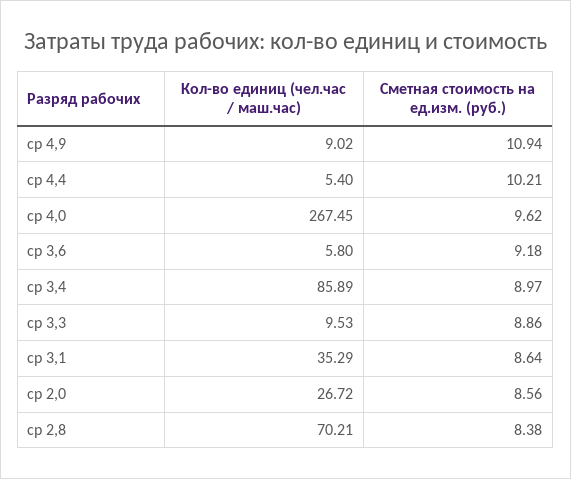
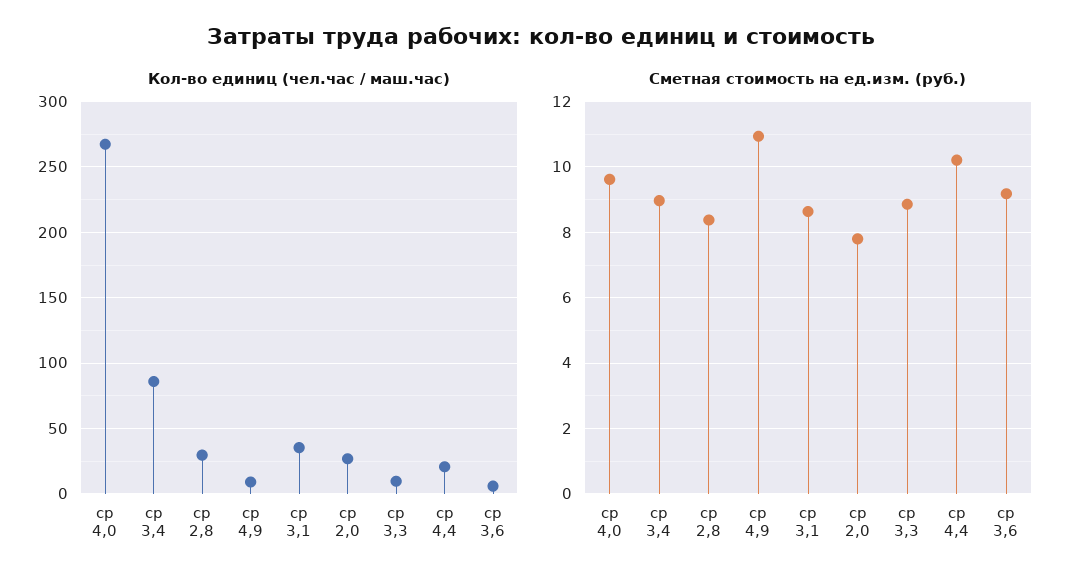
Кол-во единиц (чел.час / маш.час), ср 4,4: 5.4 -> 20
Сметная стоимость на ед.изм. (руб.), ср 2,0: 8.56 -> 7.8
Кол-во единиц (чел.час / маш.час), ср 2,8: 70.21 -> 30

